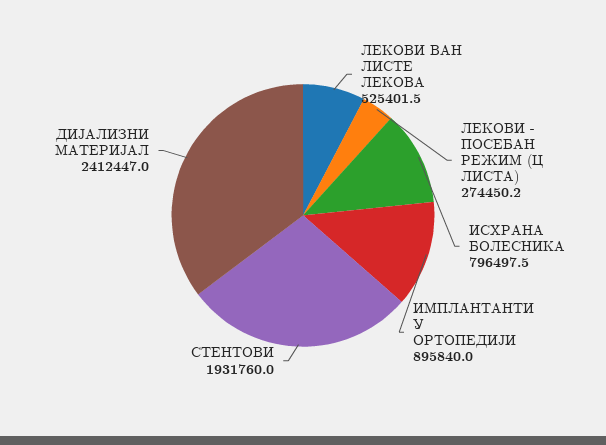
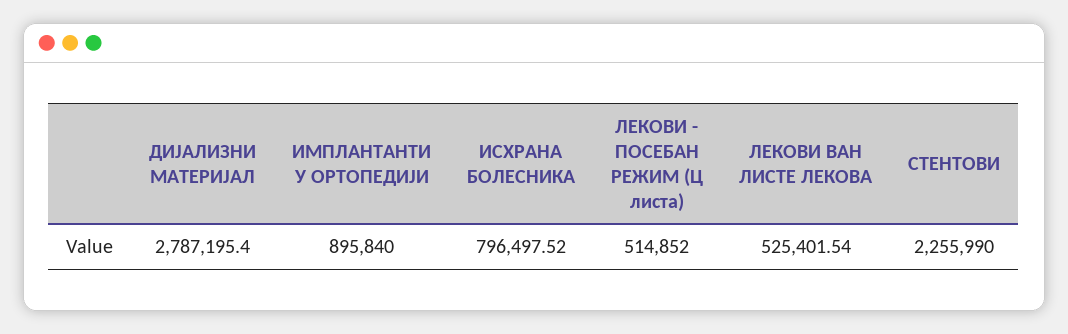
ЛЕКОВИ - ПОСЕБАН РЕЖИМ (Ц ЛИСТА): 274450.2 -> 514852
СТЕНТОВИ: 1931760 -> 2255990
ДИЈАЛИЗНИ МАТЕРИЈАЛ: 2412447 -> 2787195.4

